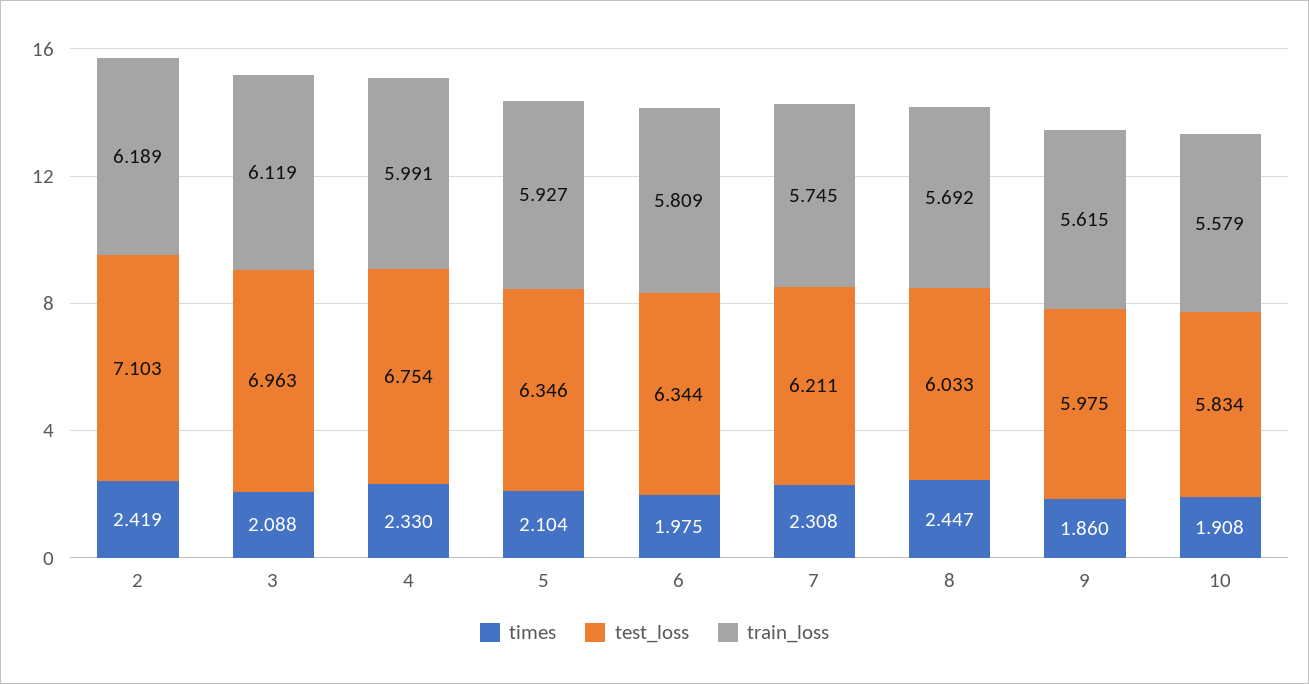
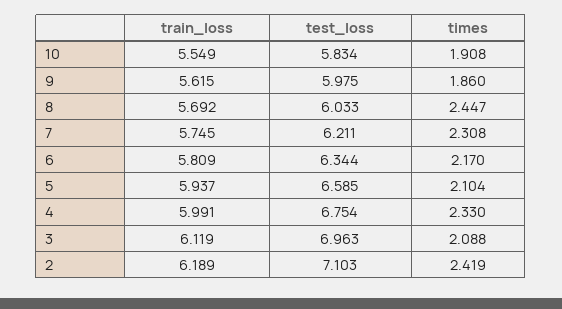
test_loss, 5: 6.346 -> 6.585
train_loss, 5: 5.927 -> 5.937
times, 6: 1.975 -> 2.17
train_loss, 10: 5.579 -> 5.549

